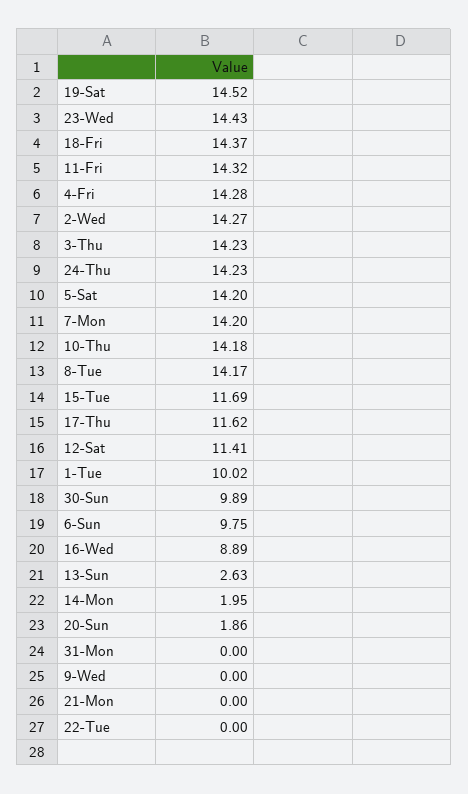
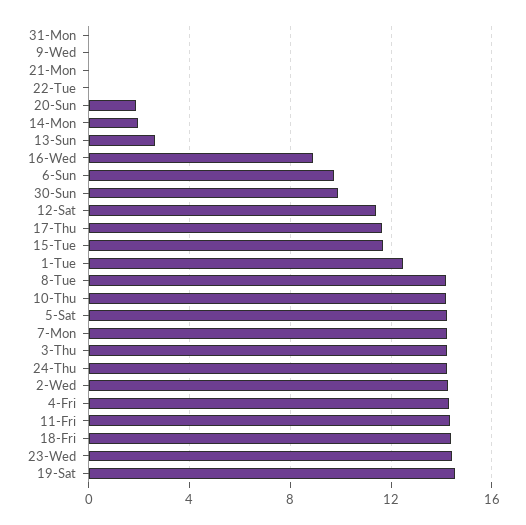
1-Tue: 10.02 -> 12.5

